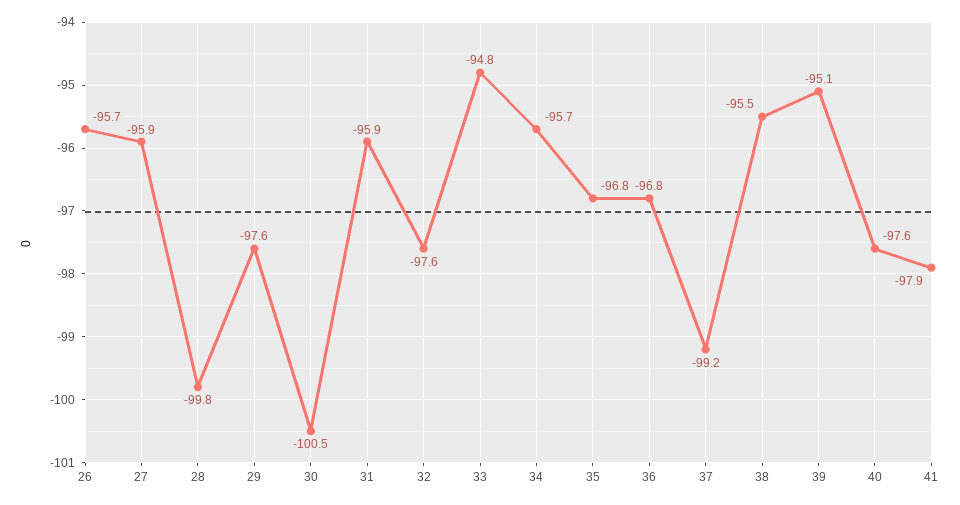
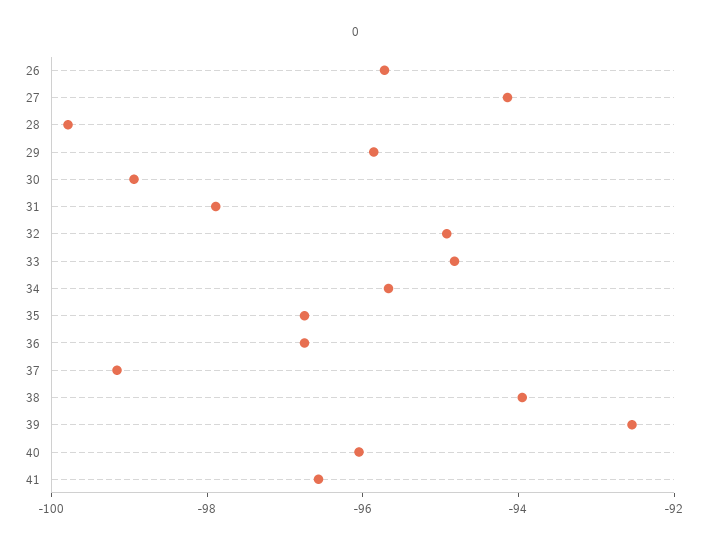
27: -95.9 -> -94
29: -97.6 -> -96
30: -100.5 -> -99
31: -95.9 -> -98
32: -97.6 -> -95
38: -95.5 -> -94
39: -95.1 -> -92.5
40: -97.6 -> -96
41: -97.9 -> -96.5

